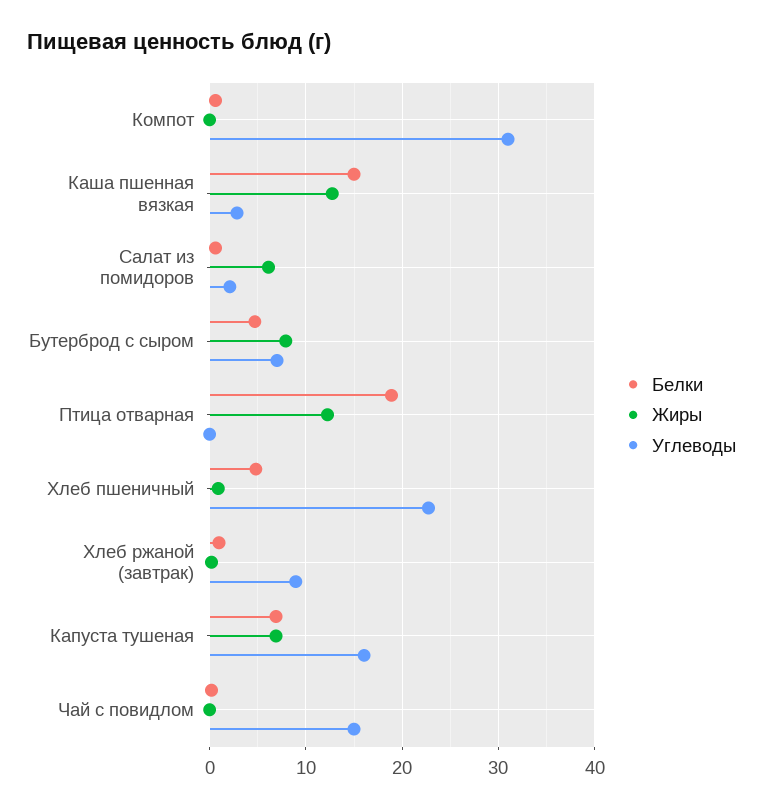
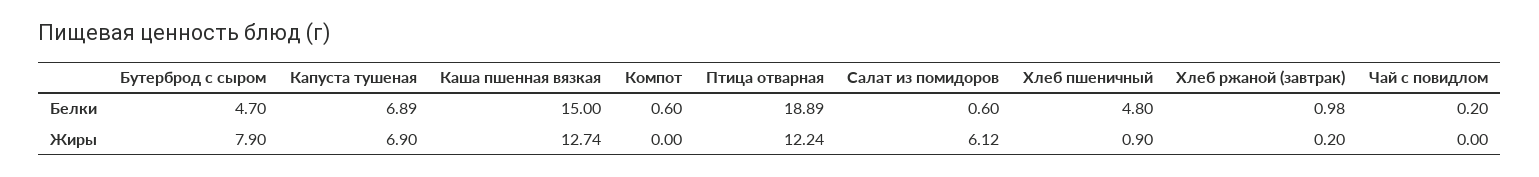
Углеводы, Компот: 31 -> none
Углеводы, Каша пшенная вязкая: 3 -> none
Углеводы, Салат из помидоров: 2 -> none
Углеводы, Бутерброд с сыром: 7 -> none
Углеводы, Птица отварная: 0 -> none
Углеводы, Хлеб пшеничный: 23 -> none
Углеводы, Хлеб ржаной (завтрак): 9 -> none
Углеводы, Капуста тушеная: 16 -> none
Углеводы, Чай с повидлом: 15 -> none

